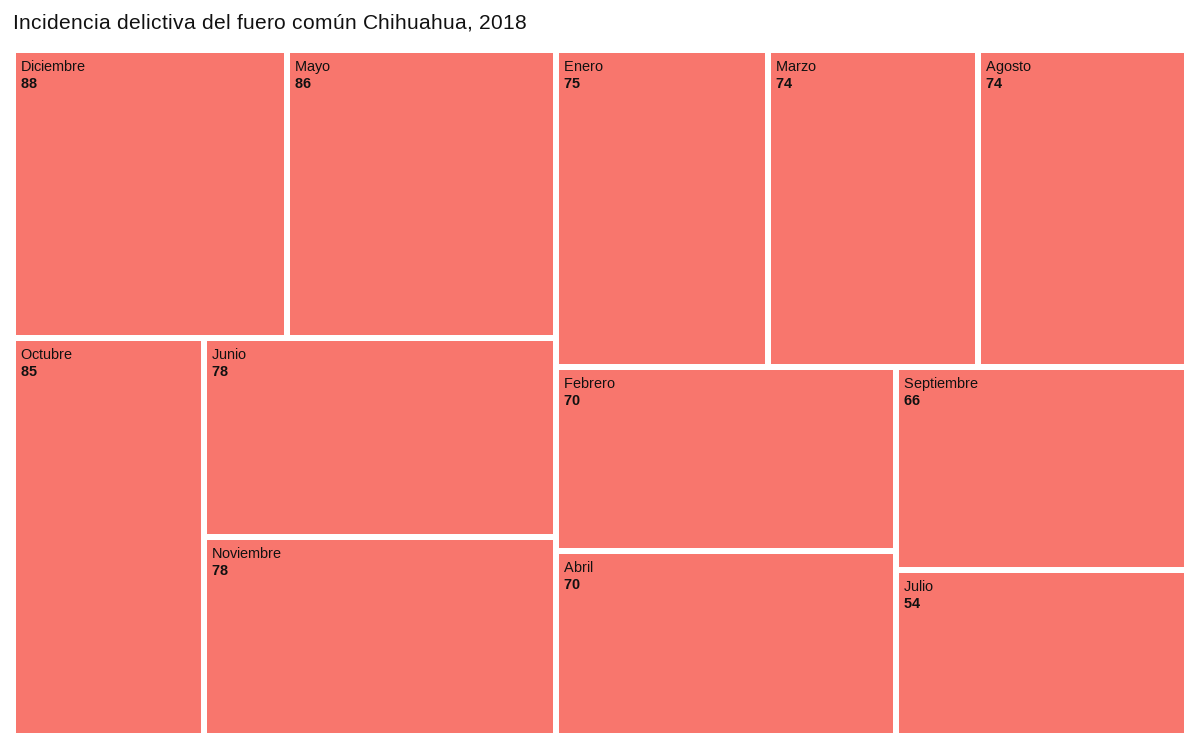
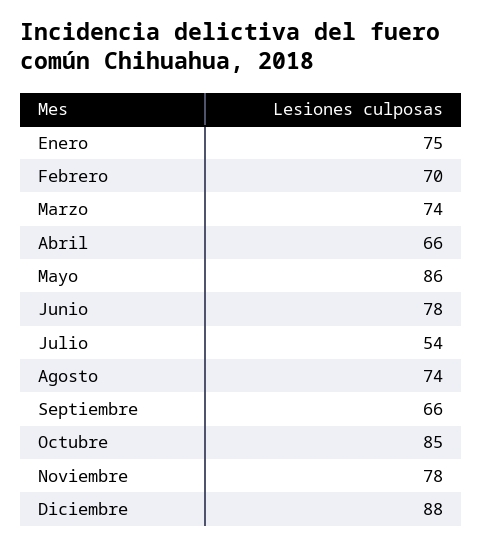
Abril: 70 -> 66

